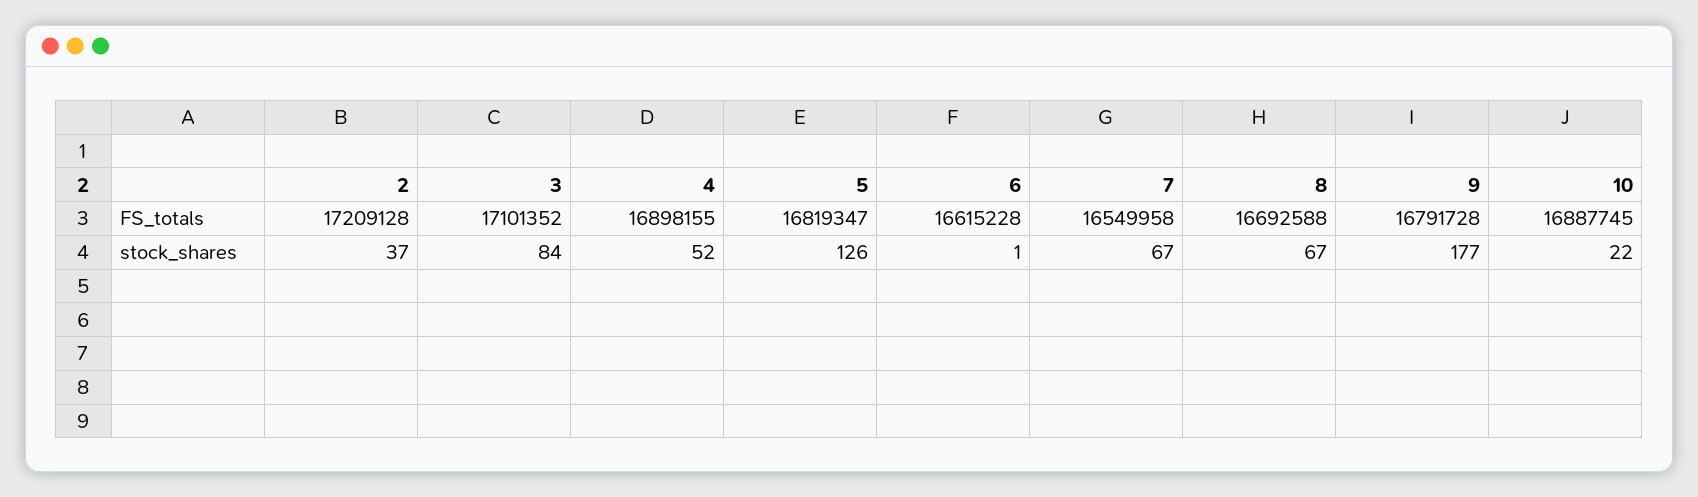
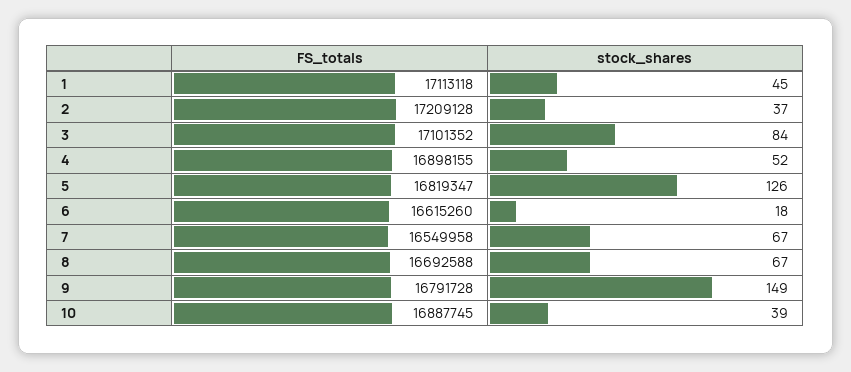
6, FS_totals: 16615228 -> 16615260
6, stock_shares: 1 -> 18
9, stock_shares: 177 -> 149
10, stock_shares: 22 -> 39
1, FS_totals: none -> 17113118
1, stock_shares: none -> 45

